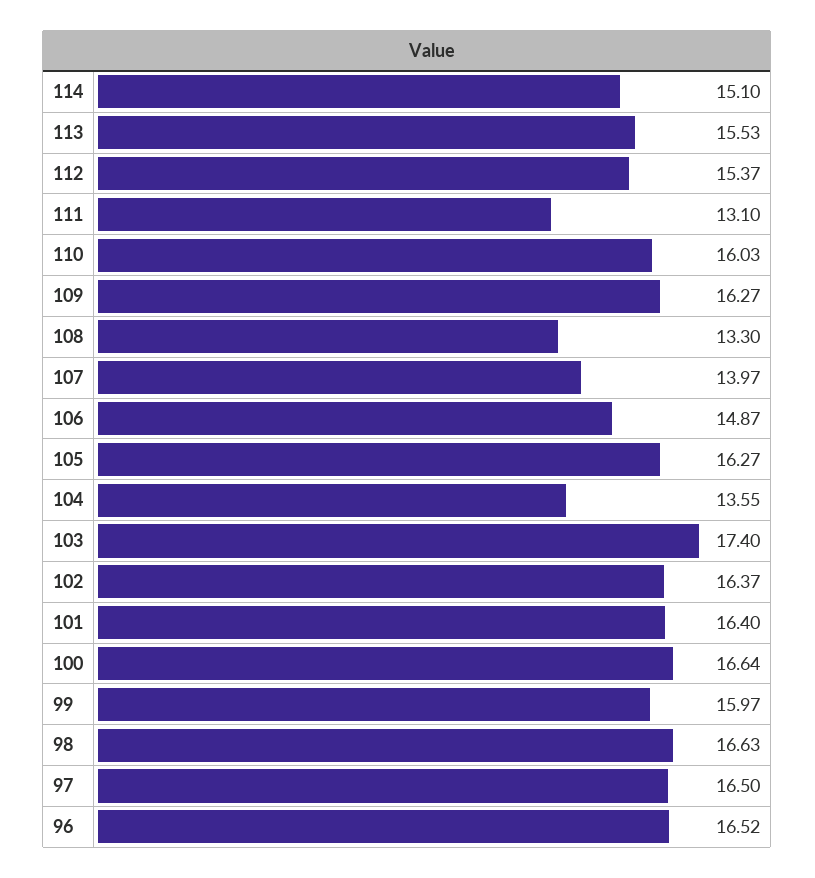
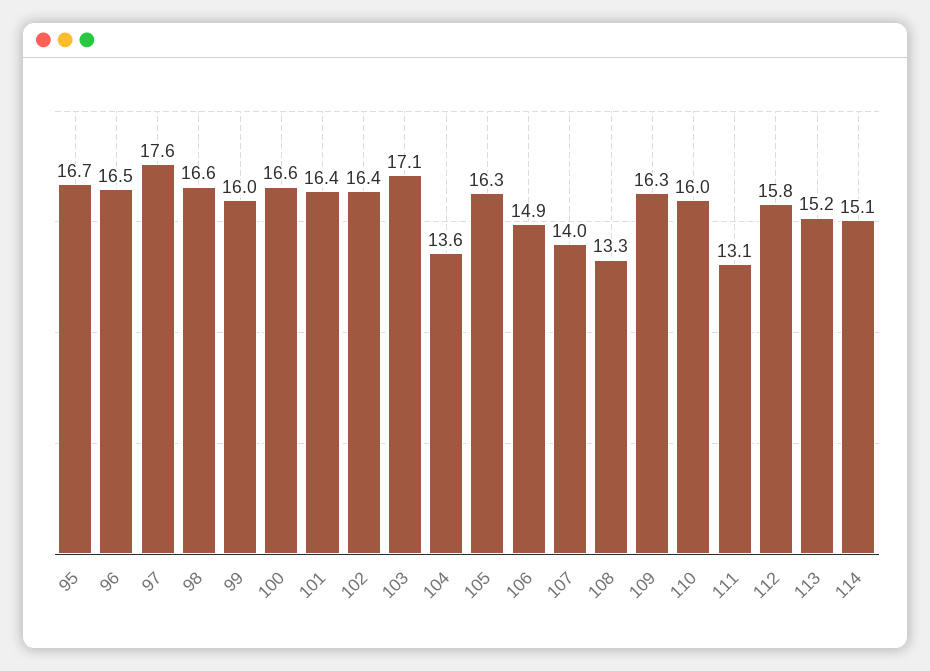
113: 15.53 -> 15.2
112: 15.37 -> 15.8
103: 17.4 -> 17.1
97: 16.5 -> 17.6
95: none -> 16.7

